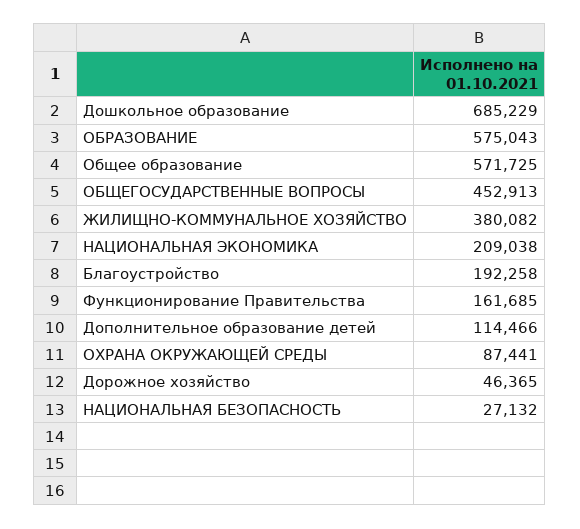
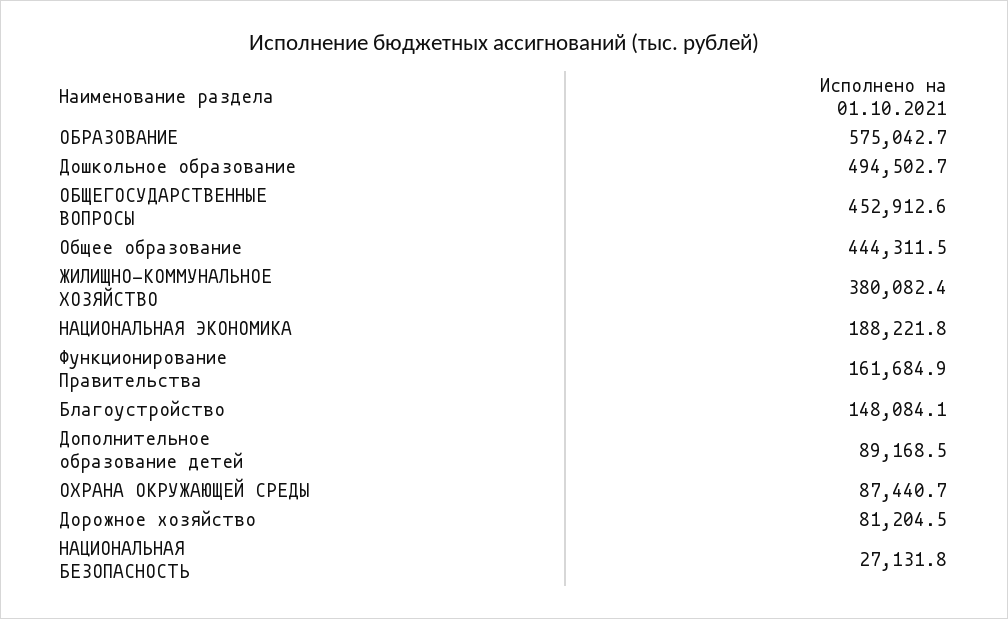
Дошкольное образование: 685229 -> 494502.7
Общее образование: 571725 -> 444311.5
НАЦИОНАЛЬНАЯ ЭКОНОМИКА: 209038 -> 188221.8
Благоустройство: 192258 -> 148084.1
Дополнительное образование детей: 114466 -> 89168.5
Дорожное хозяйство: 46365 -> 81204.5

